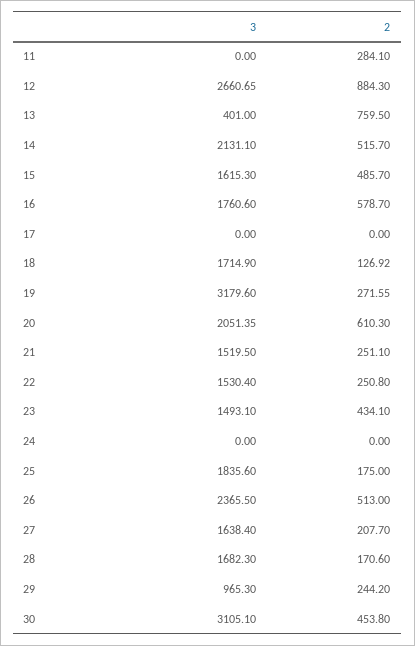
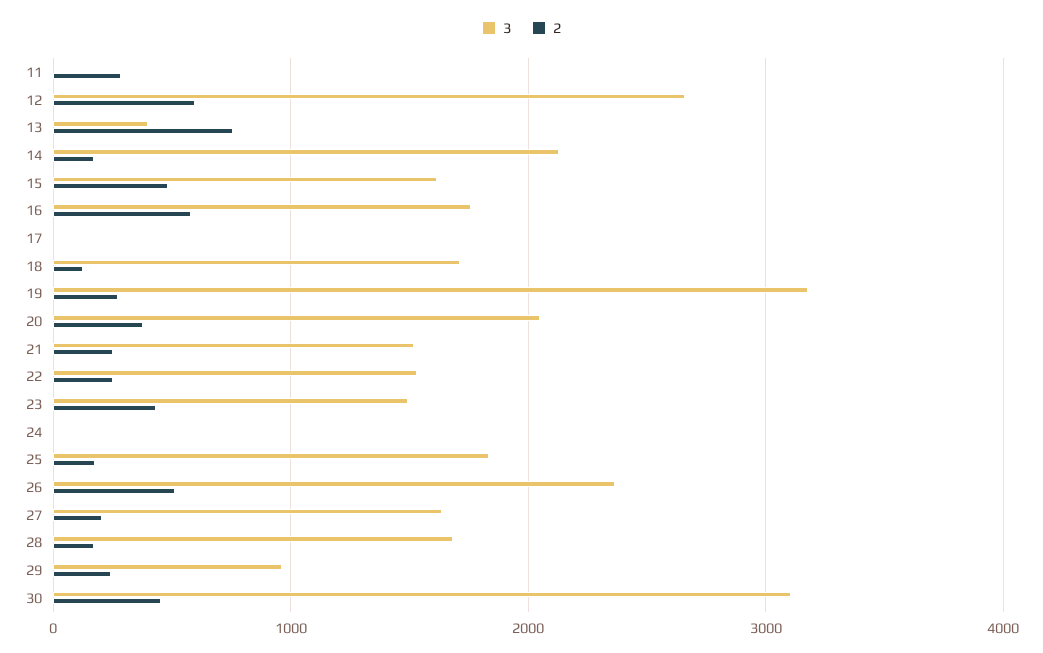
2, 12: 884.3 -> 600
2, 14: 515.7 -> 200
2, 20: 610.3 -> 400

